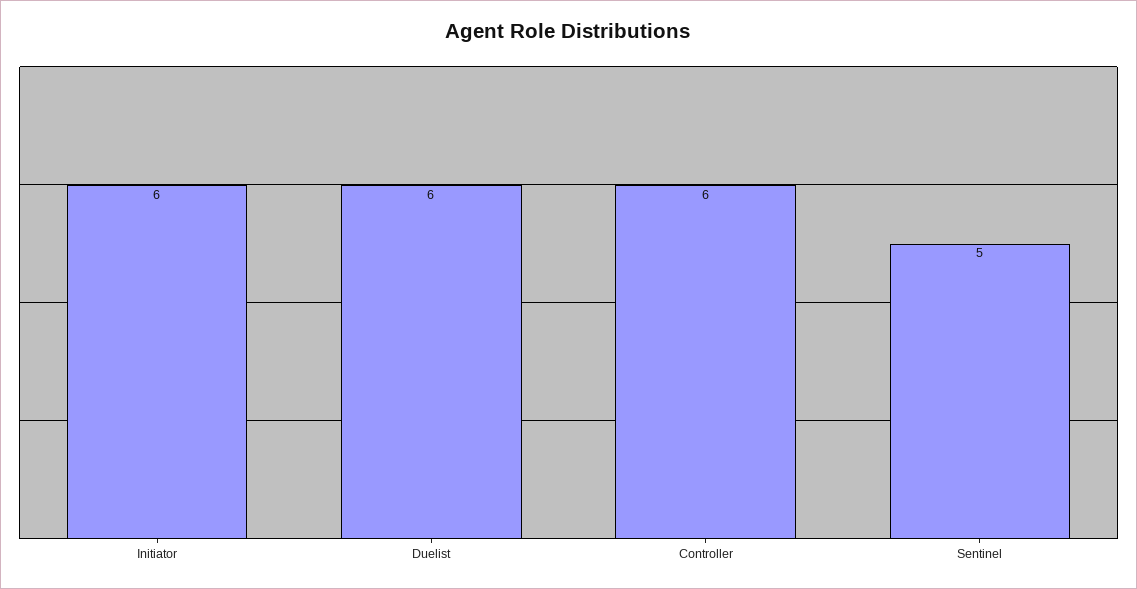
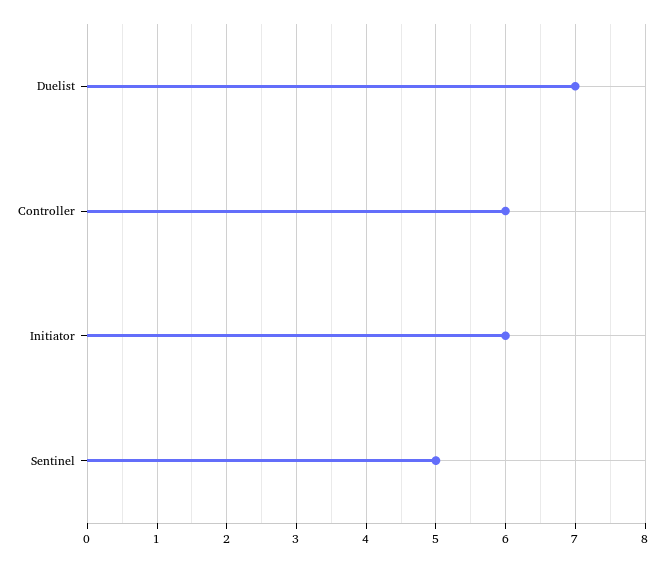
Duelist: 6 -> 7

